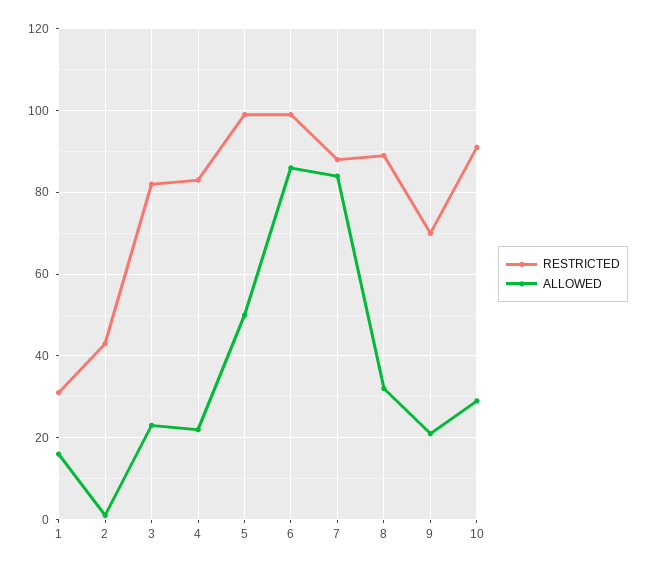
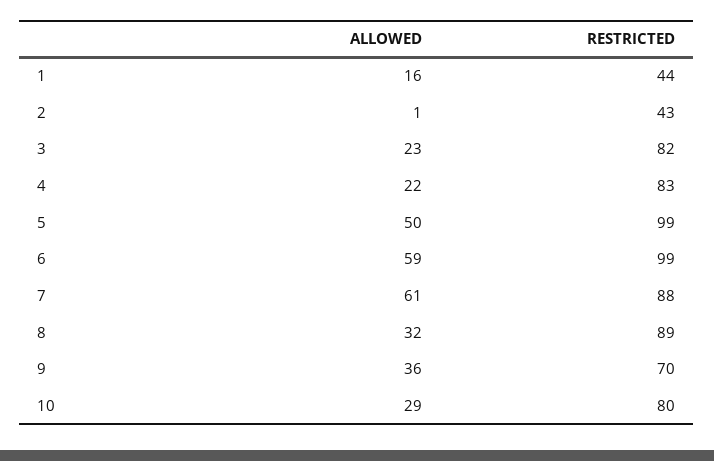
RESTRICTED, 1: 30 -> 44
ALLOWED, 6: 85 -> 59
ALLOWED, 7: 85 -> 61
ALLOWED, 9: 20 -> 36
RESTRICTED, 10: 90 -> 80

